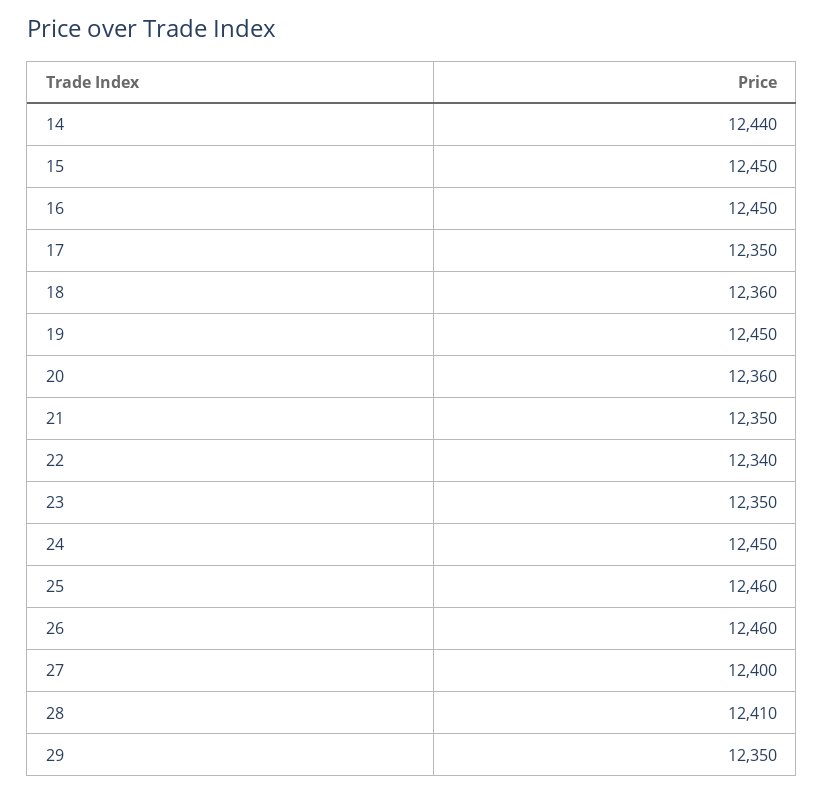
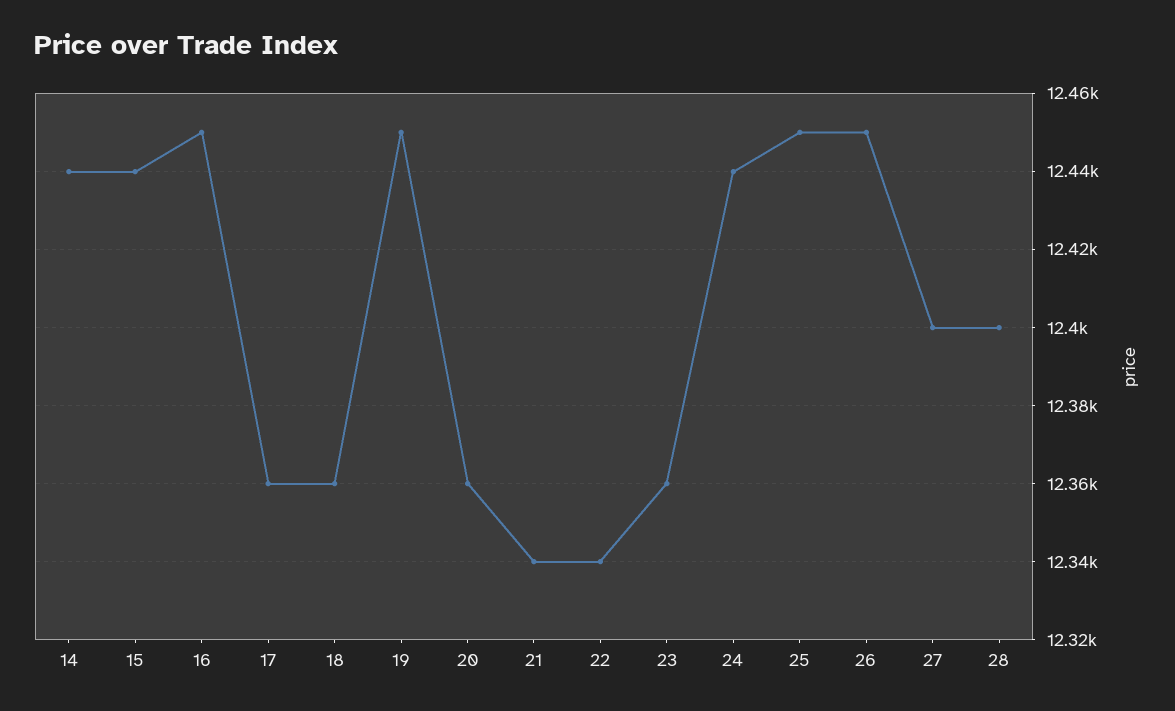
15: 12450 -> 12440
17: 12350 -> 12360
21: 12350 -> 12340
23: 12350 -> 12360
24: 12450 -> 12440
25: 12460 -> 12450
26: 12460 -> 12450
28: 12410 -> 12400
29: 12350 -> none

